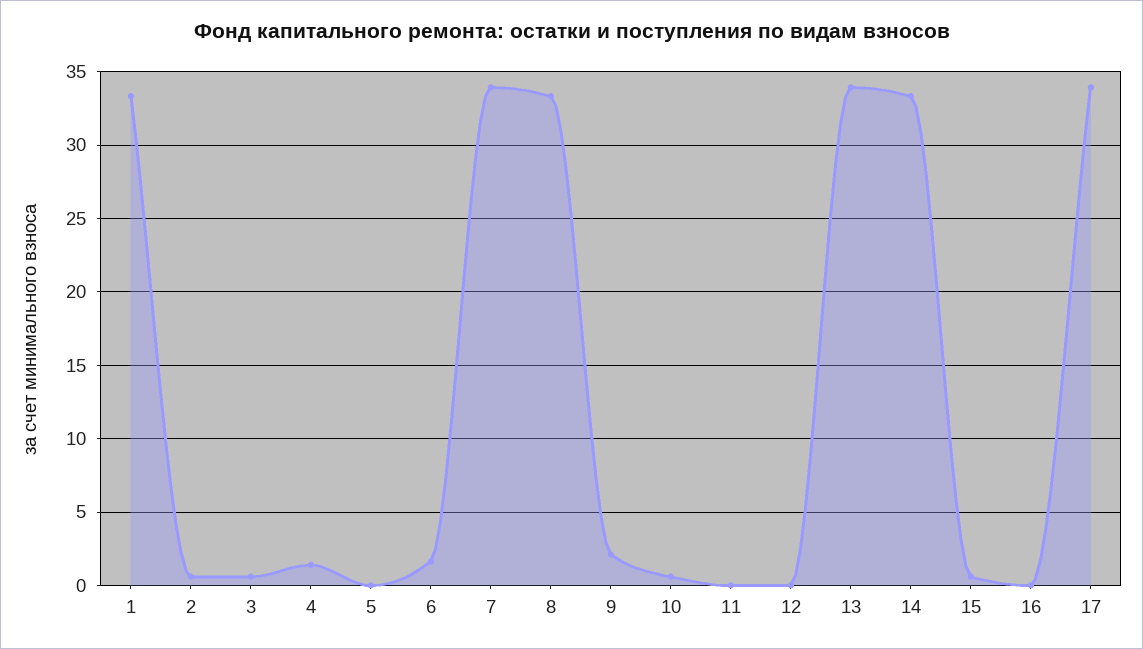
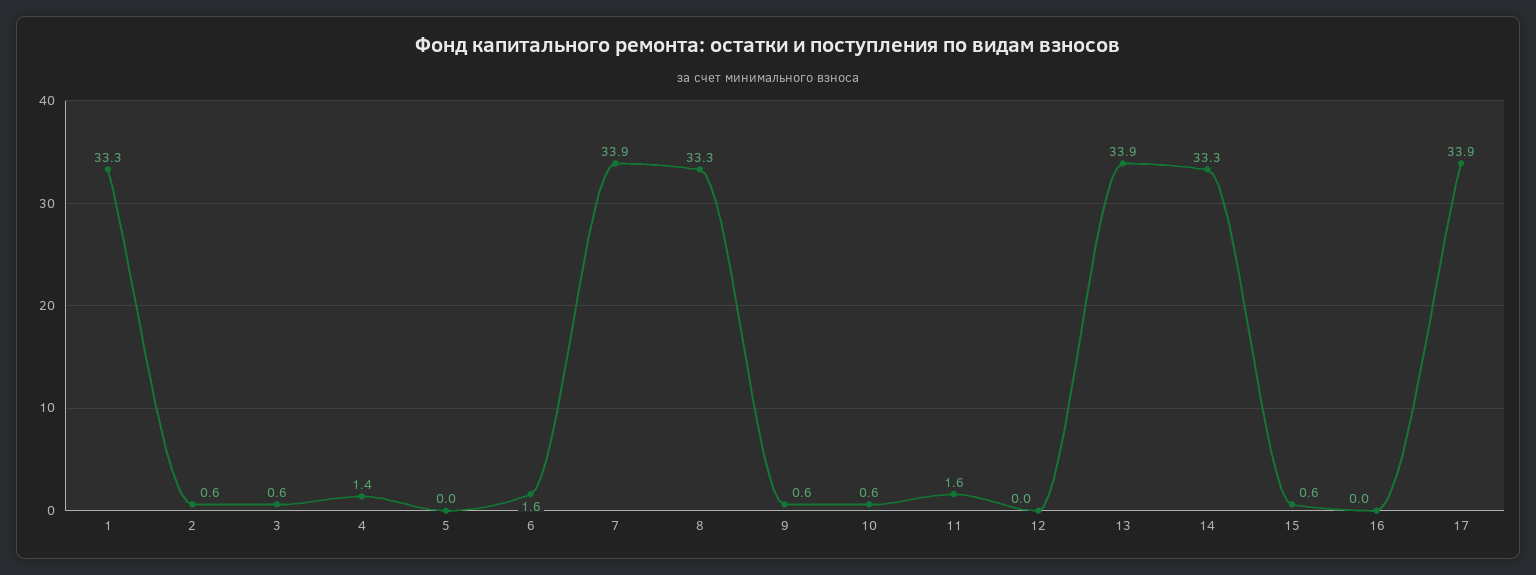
9: 2 -> 0.6
11: 0 -> 1.6

